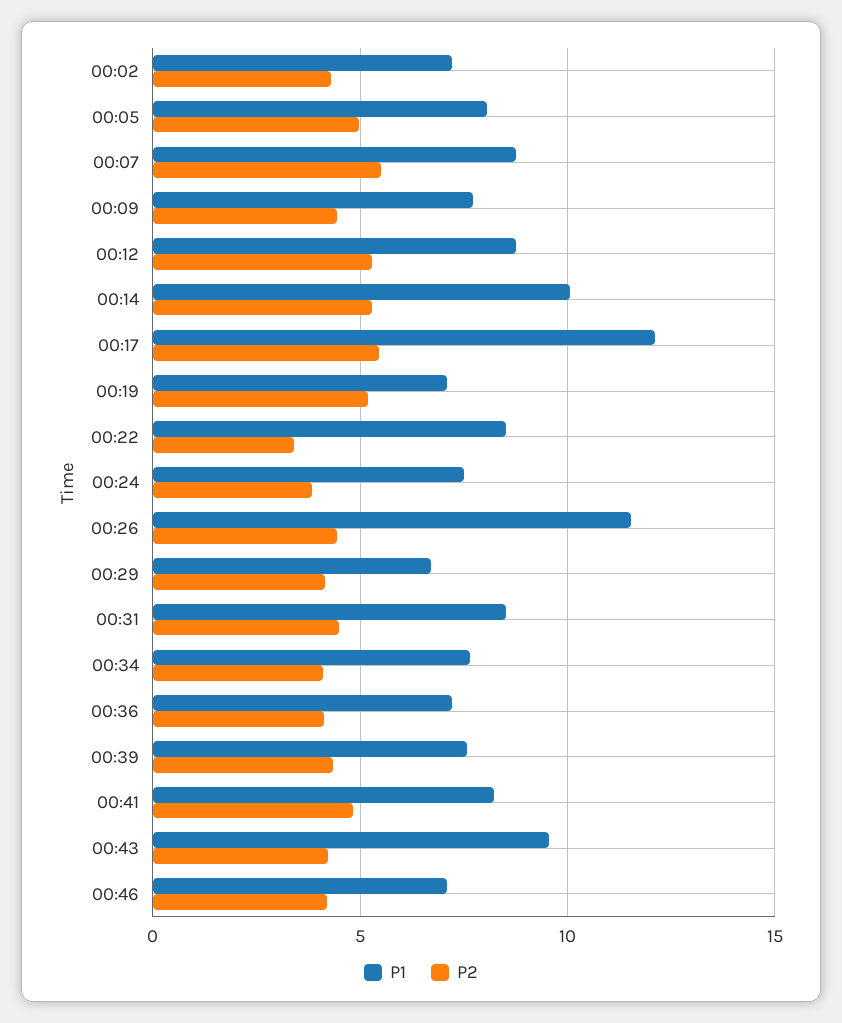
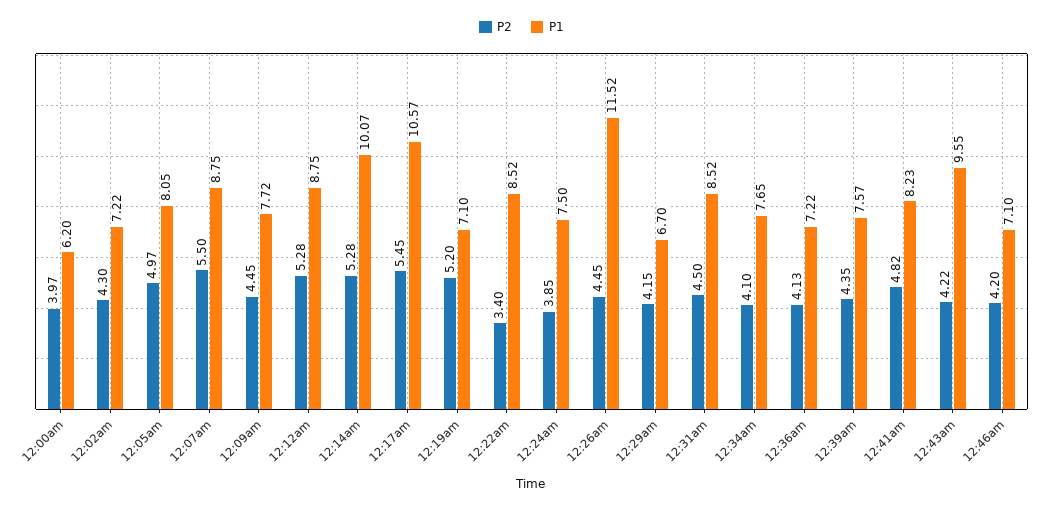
P1, 00:17: 12 -> 10.57
P2, 12:00am: none -> 3.97
P1, 12:00am: none -> 6.2

